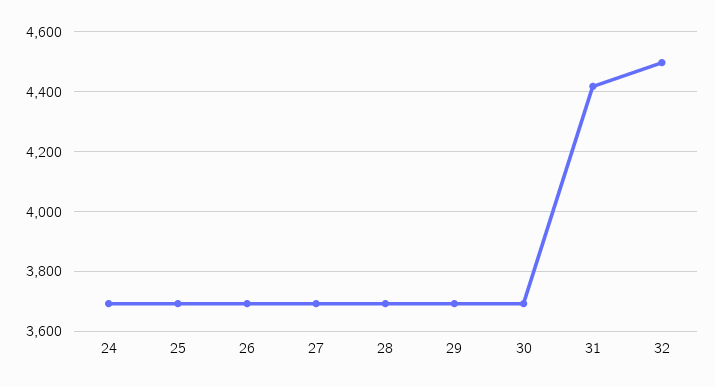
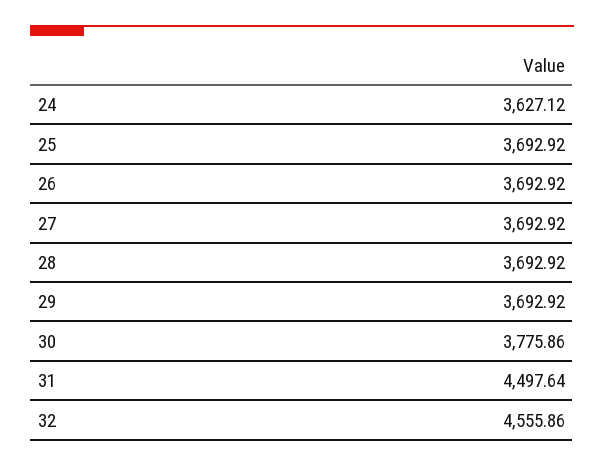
24: 3700 -> 3627.12
30: 3700 -> 3775.86
31: 4425 -> 4497.64
32: 4500 -> 4555.86

